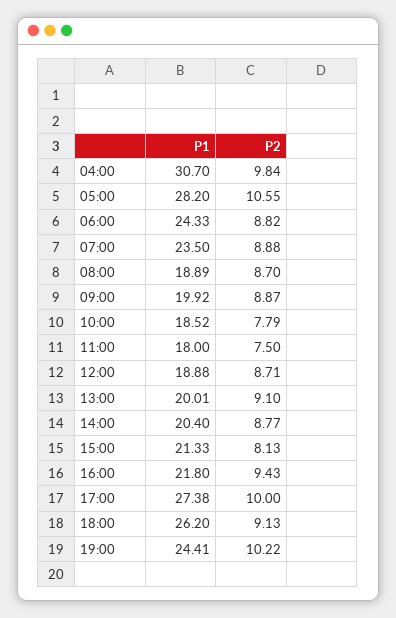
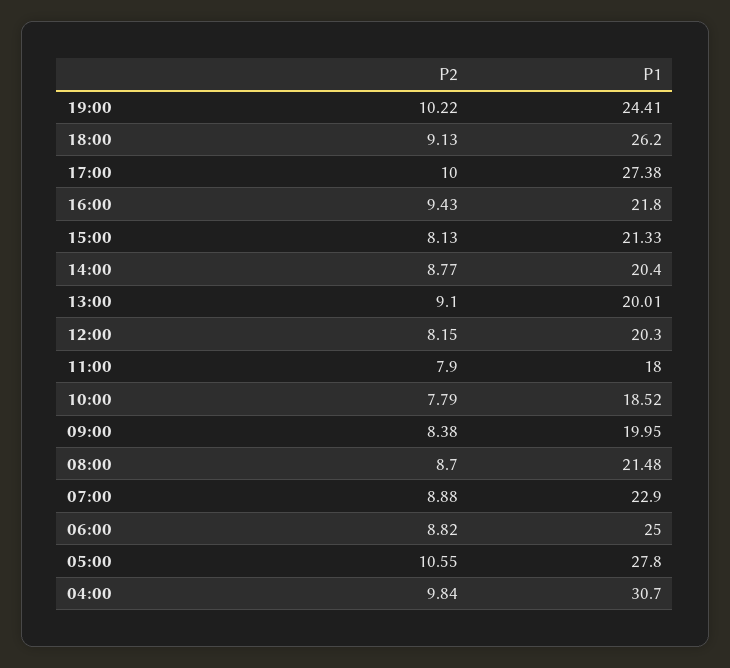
P1, 05:00: 28.2 -> 27.8
P1, 06:00: 24.33 -> 25
P1, 07:00: 23.5 -> 22.9
P1, 08:00: 18.89 -> 21.48
P1, 09:00: 19.92 -> 19.95
P2, 09:00: 8.87 -> 8.38
P2, 11:00: 7.5 -> 7.9
P1, 12:00: 18.88 -> 20.3
P2, 12:00: 8.71 -> 8.15

